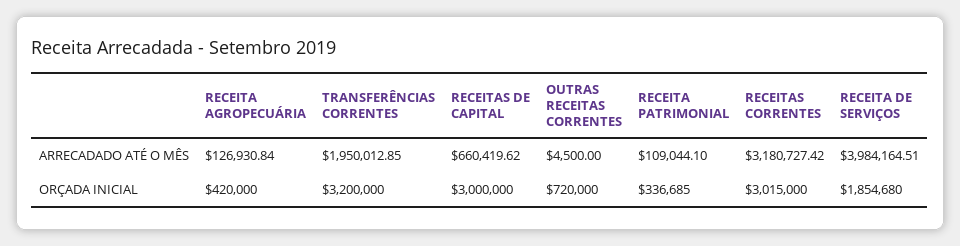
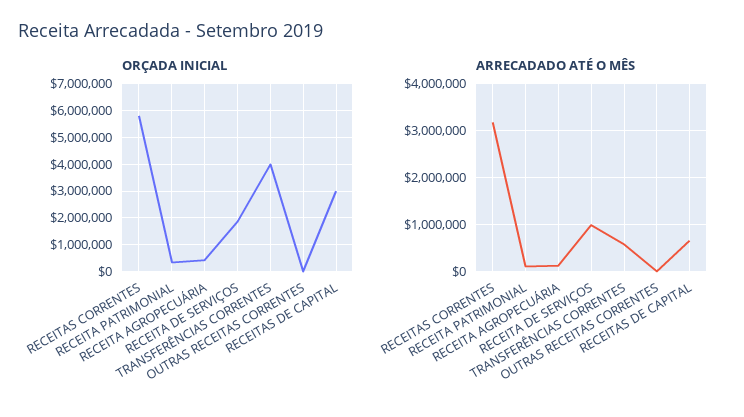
ARRECADADO ATÉ O MÊS, TRANSFERÊNCIAS CORRENTES: 1950012.85 -> 600000
ARRECADADO ATÉ O MÊS, RECEITA DE SERVIÇOS: 3984164.51 -> 1000000
ORÇADA INICIAL, TRANSFERÊNCIAS CORRENTES: 3200000 -> 4000000
ORÇADA INICIAL, OUTRAS RECEITAS CORRENTES: 720000 -> 0
ORÇADA INICIAL, RECEITAS CORRENTES: 3015000 -> 5750000

